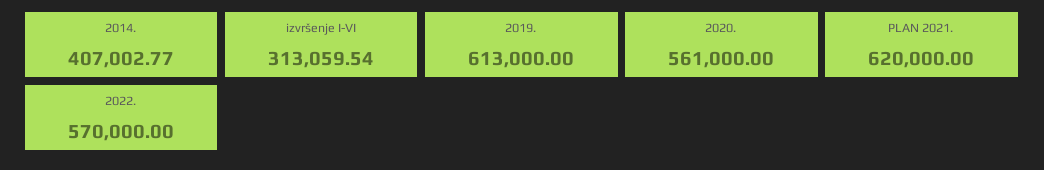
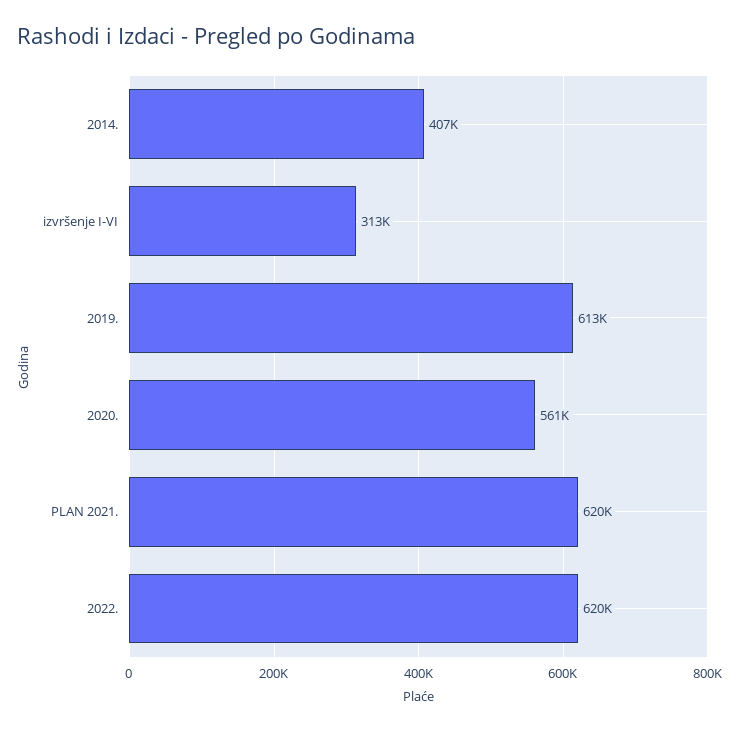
2022.: 570000 -> 620000

